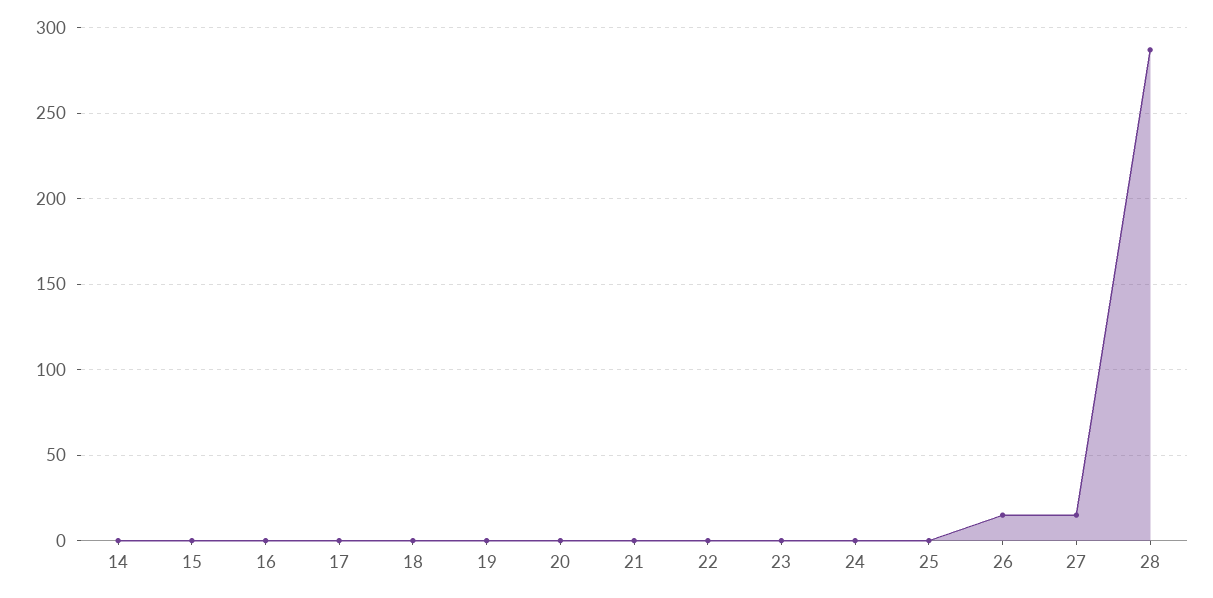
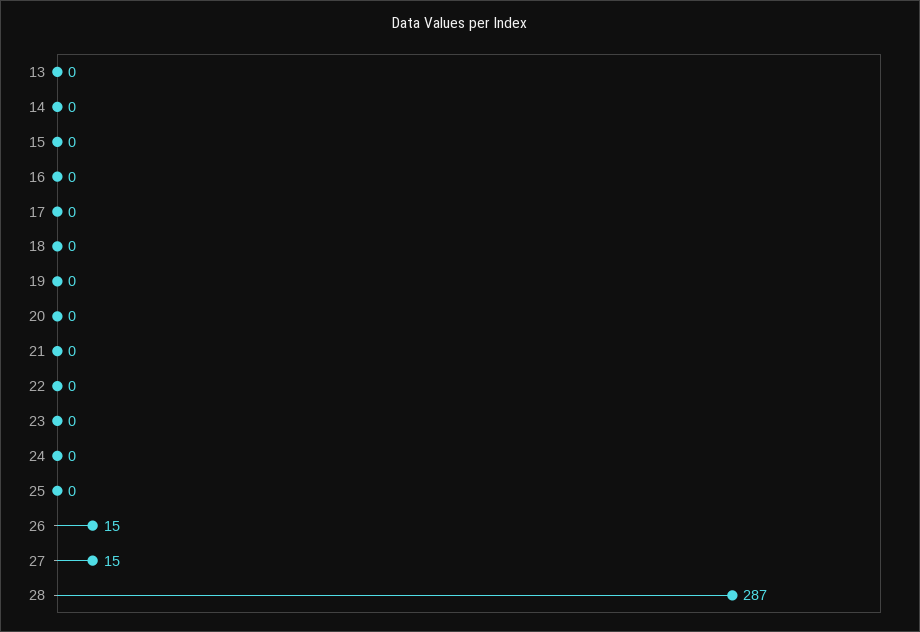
13: none -> 0

